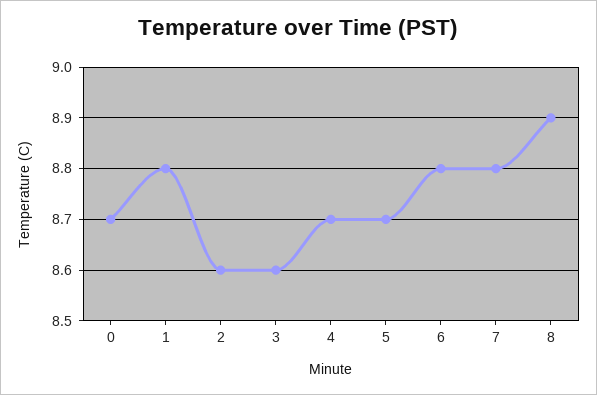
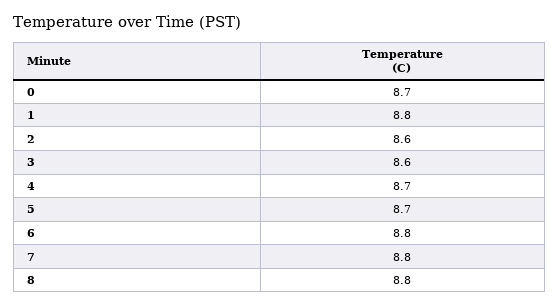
8: 8.9 -> 8.8

